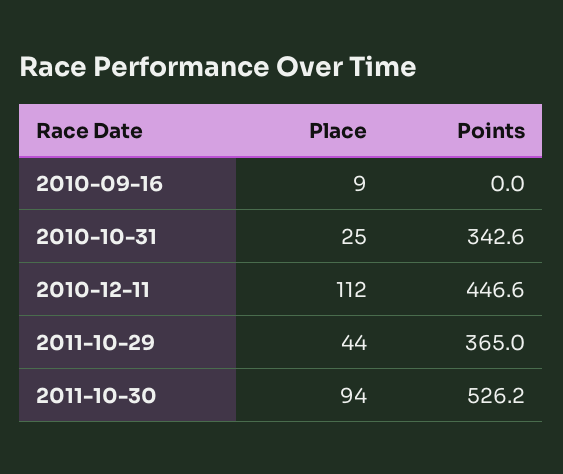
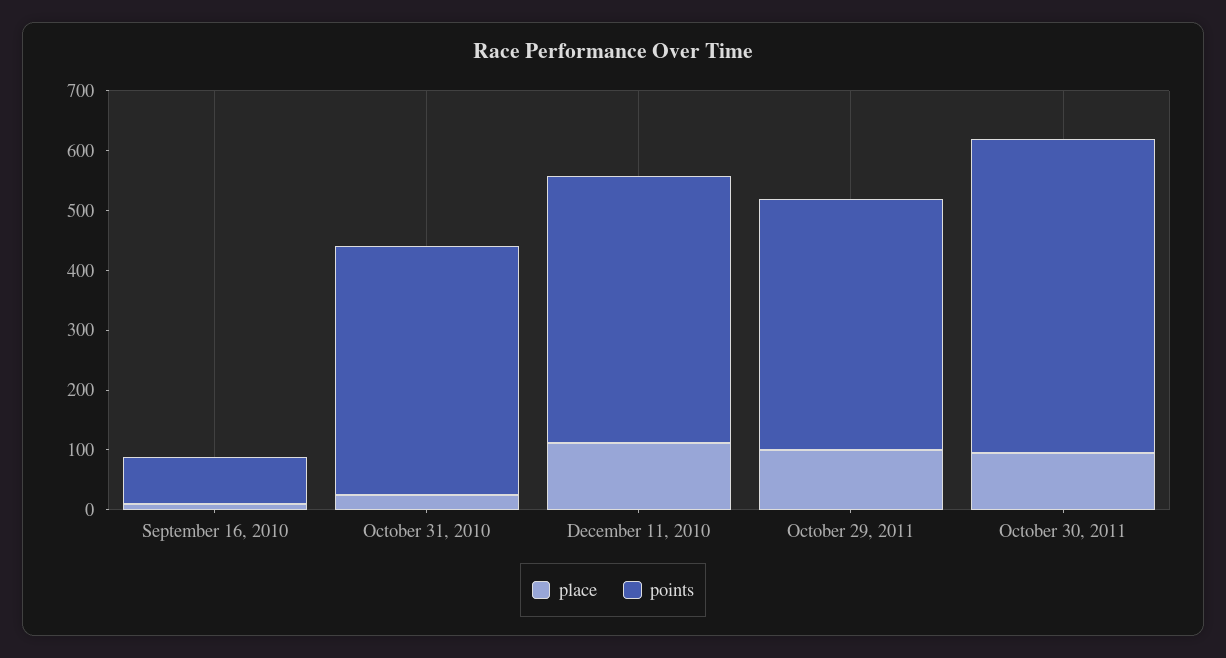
Points, 2010-09-16: 0 -> 80
Points, 2010-10-31: 342.6 -> 420
Place, 2011-10-29: 44 -> 100
Points, 2011-10-29: 365 -> 420

